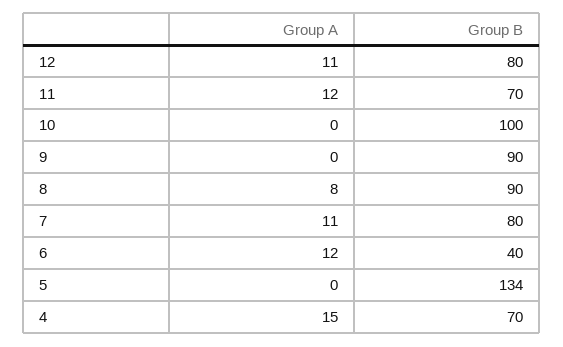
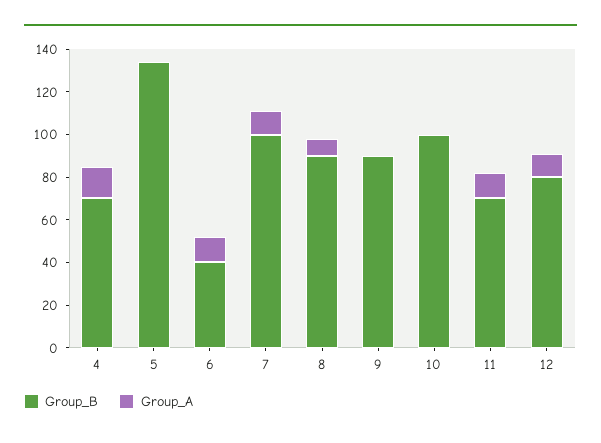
Group B, 7: 80 -> 100

